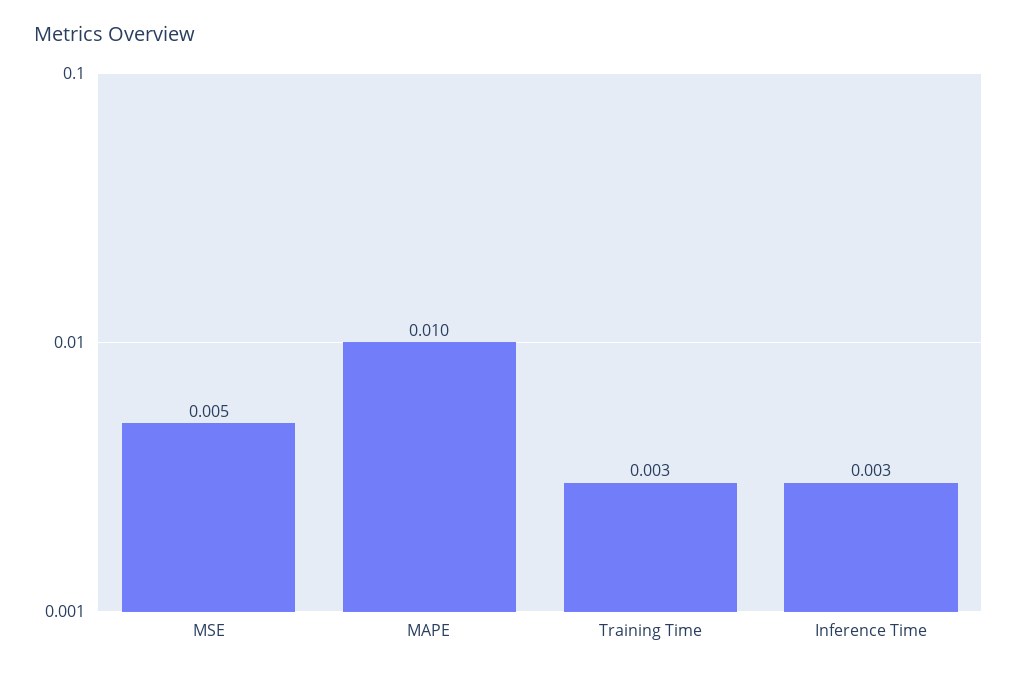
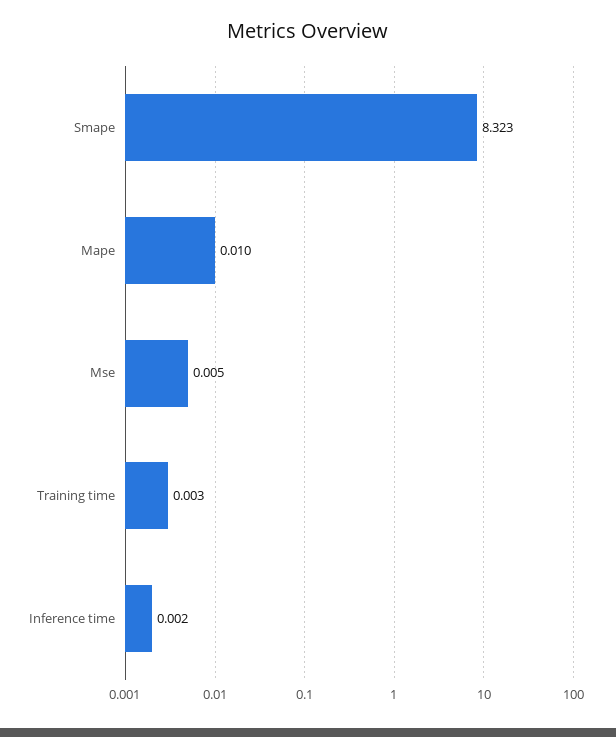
Inference Time: 0.003 -> 0.002
Smape: none -> 8.323

